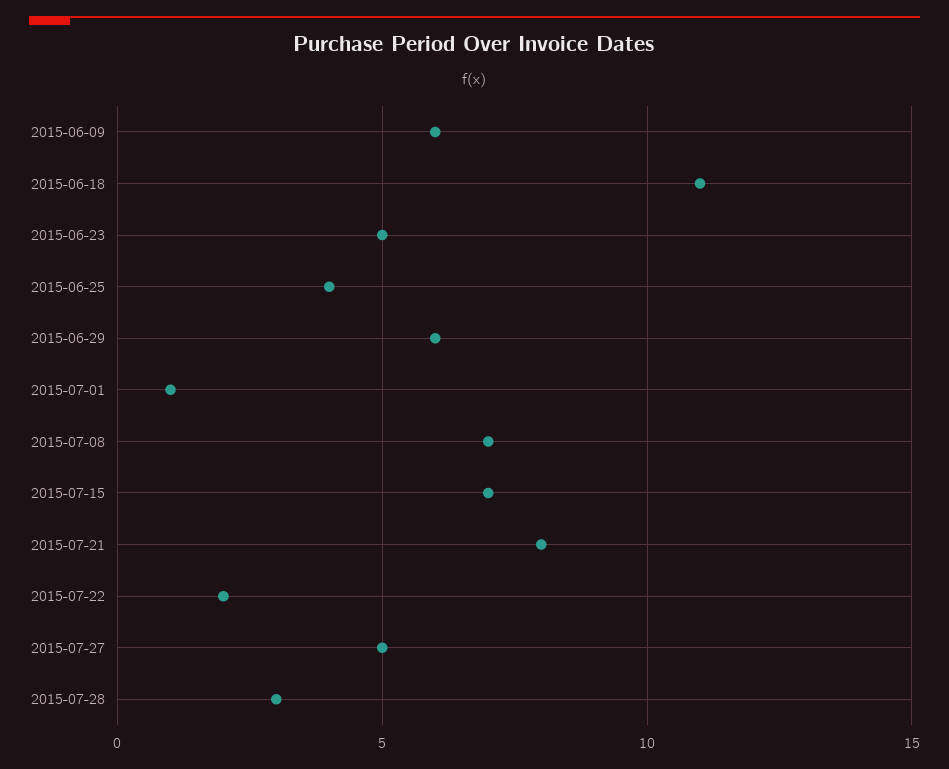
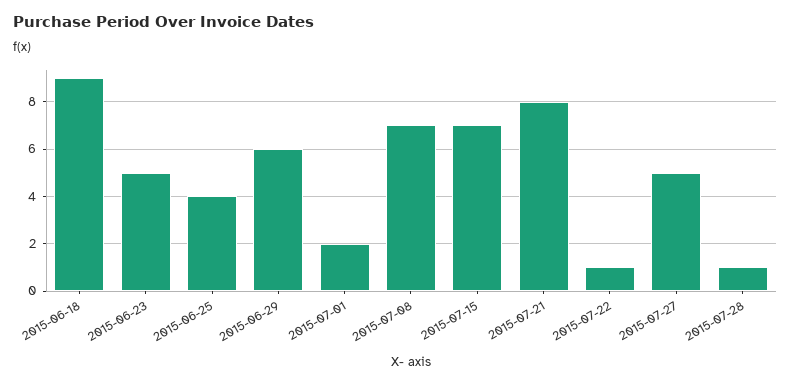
2015-06-09: 6 -> none
2015-06-18: 11 -> 9
2015-07-01: 1 -> 2
2015-07-22: 2 -> 1
2015-07-28: 3 -> 1

